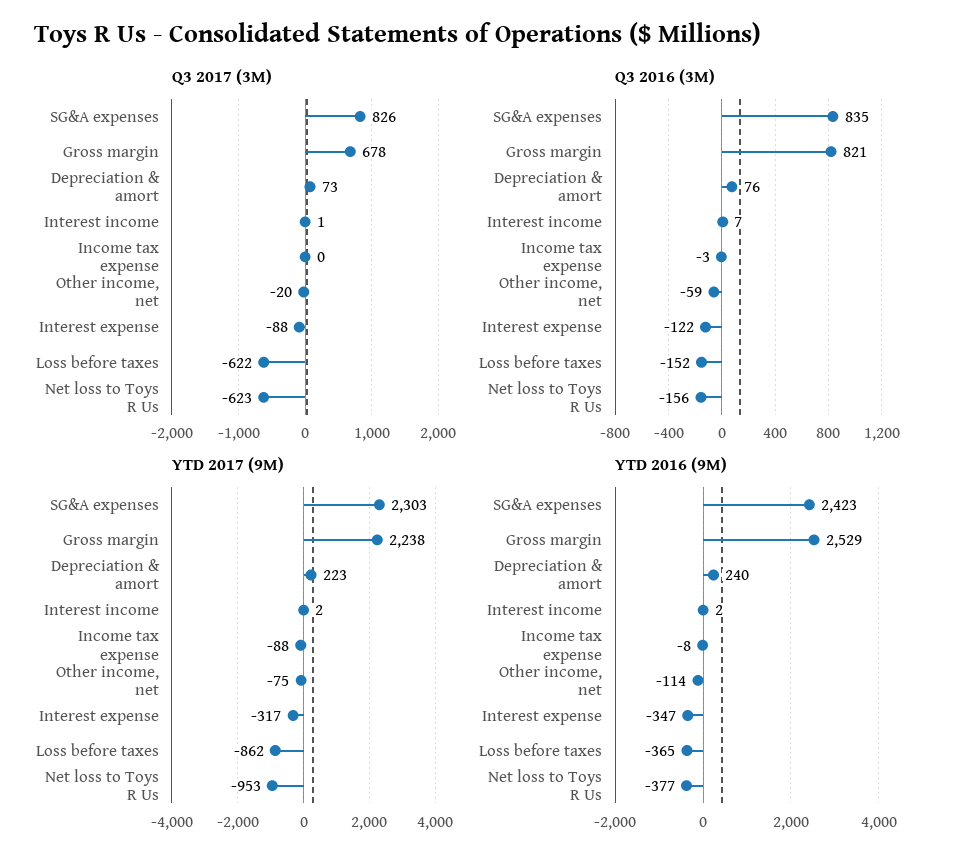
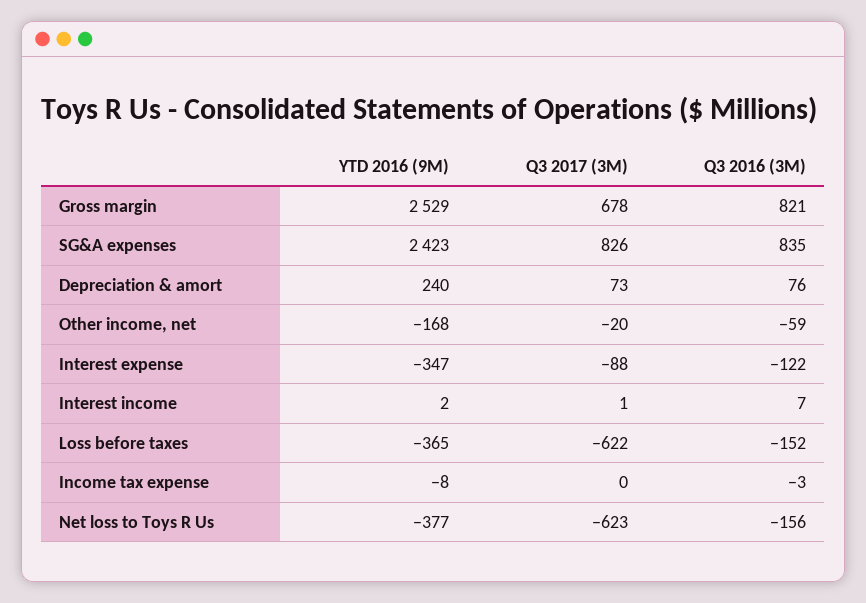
YTD 2017 (9M), SG&A expenses: 2303 -> none
YTD 2017 (9M), Gross margin: 2238 -> none
YTD 2017 (9M), Depreciation & amort: 223 -> none
YTD 2017 (9M), Interest income: 2 -> none
YTD 2017 (9M), Income tax expense: -88 -> none
YTD 2017 (9M), Other income, net: -75 -> none
YTD 2017 (9M), Interest expense: -317 -> none
YTD 2017 (9M), Loss before taxes: -862 -> none
YTD 2017 (9M), Net loss to Toys R Us: -953 -> none
YTD 2016 (9M), Other income, net: -114 -> -168

